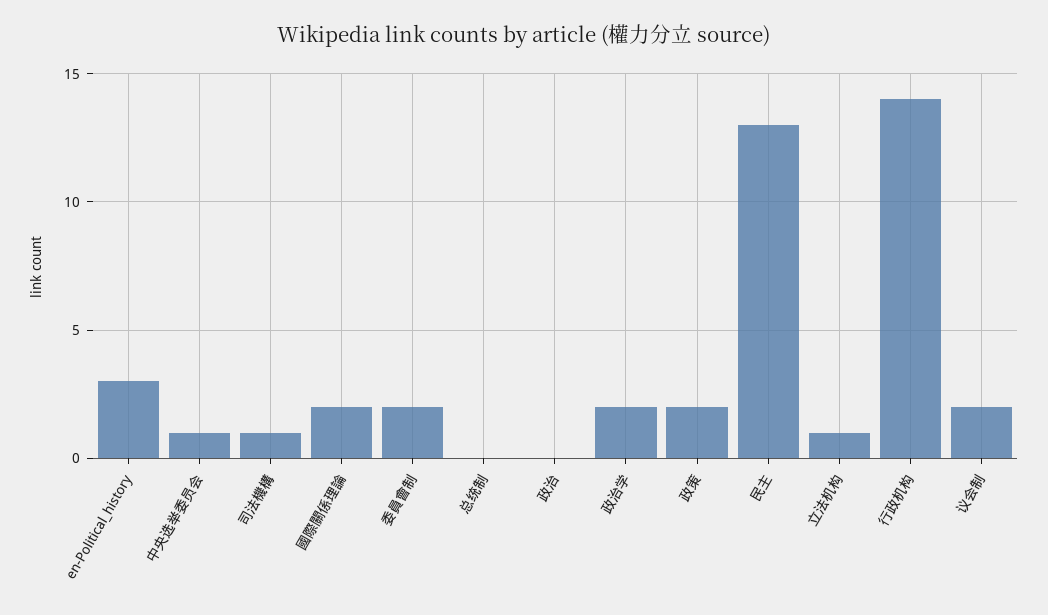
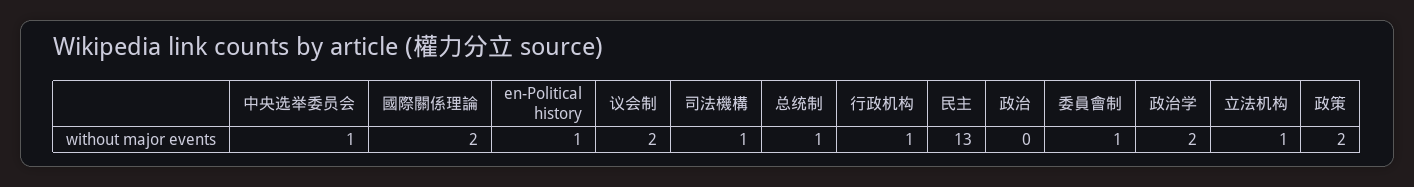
en-Political_history: 3 -> 1
委員會制: 2 -> 1
总统制: 0 -> 1
行政机构: 14 -> 1

